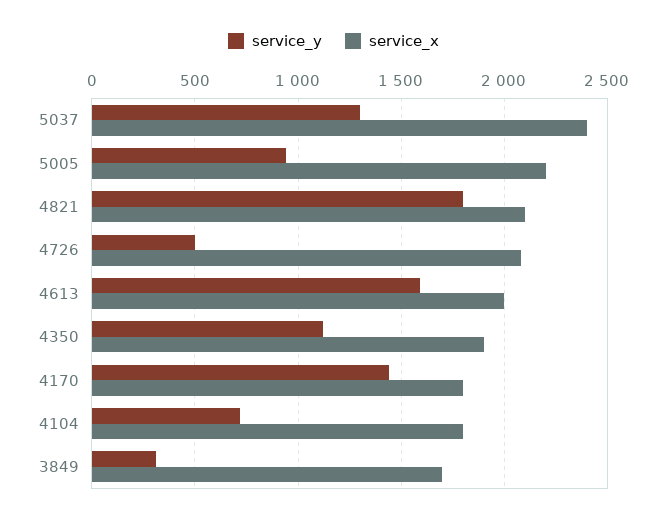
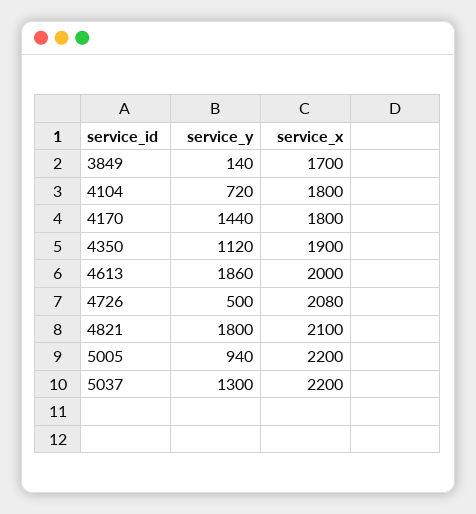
service_x, 5037: 2400 -> 2200
service_y, 4613: 1600 -> 1860
service_y, 3849: 300 -> 140

